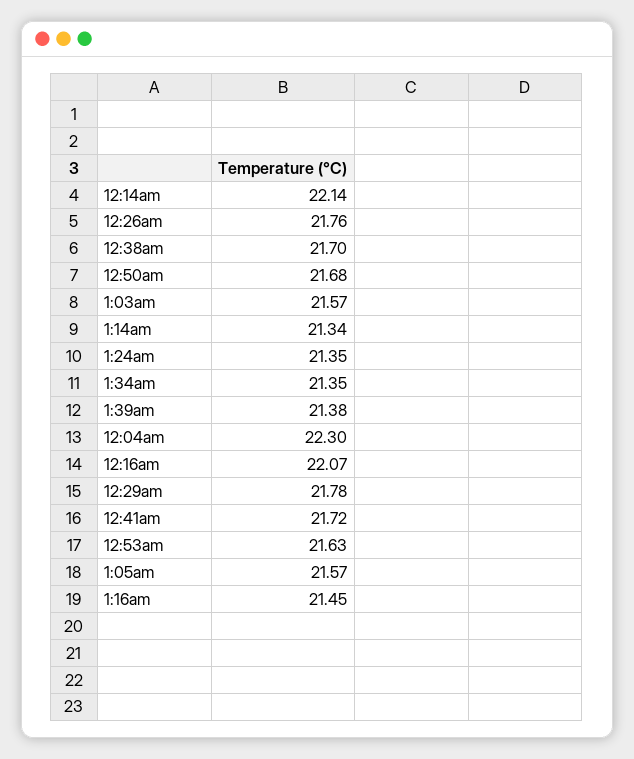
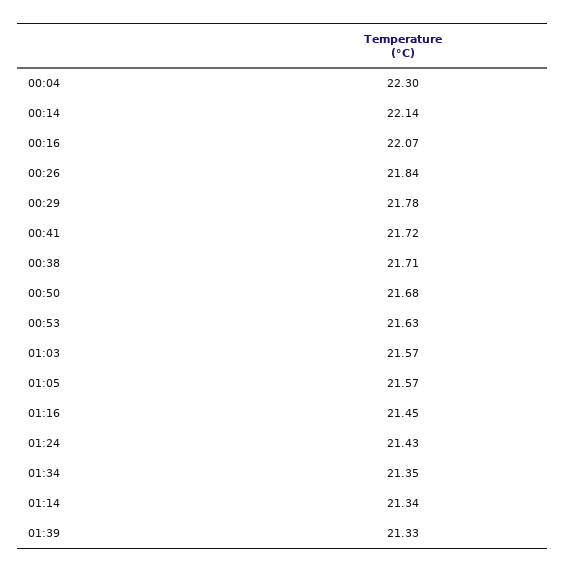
12:26am: 21.76 -> 21.84
12:38am: 21.7 -> 21.71
1:24am: 21.35 -> 21.43
1:39am: 21.38 -> 21.33

